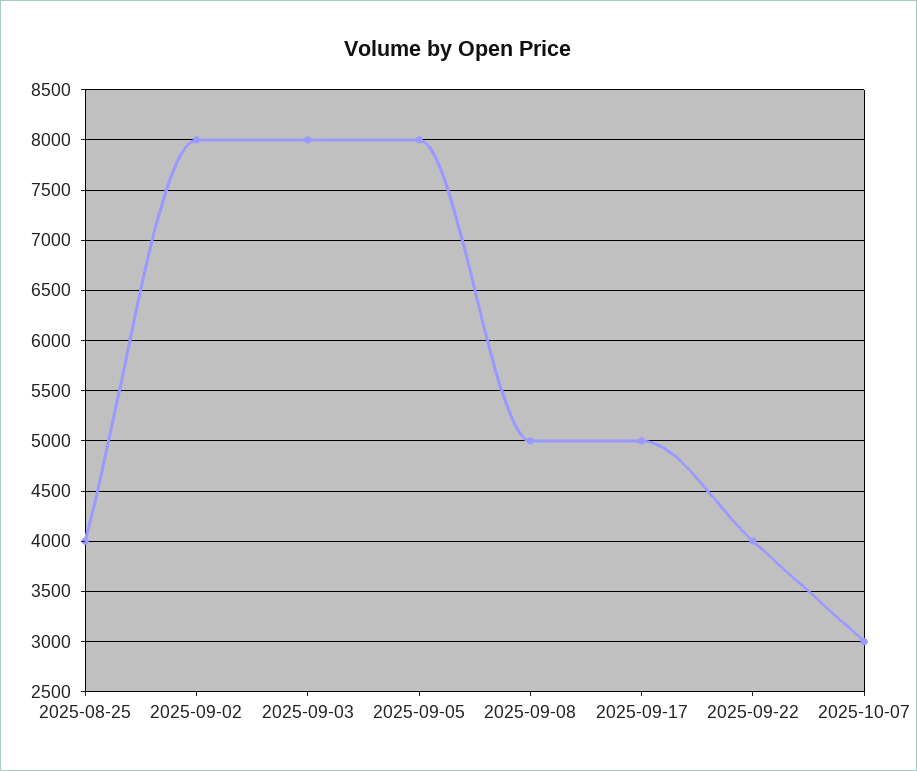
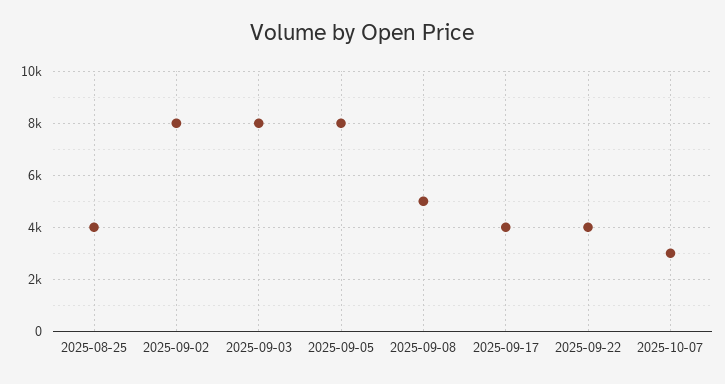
2025-09-17: 5000 -> 4000

